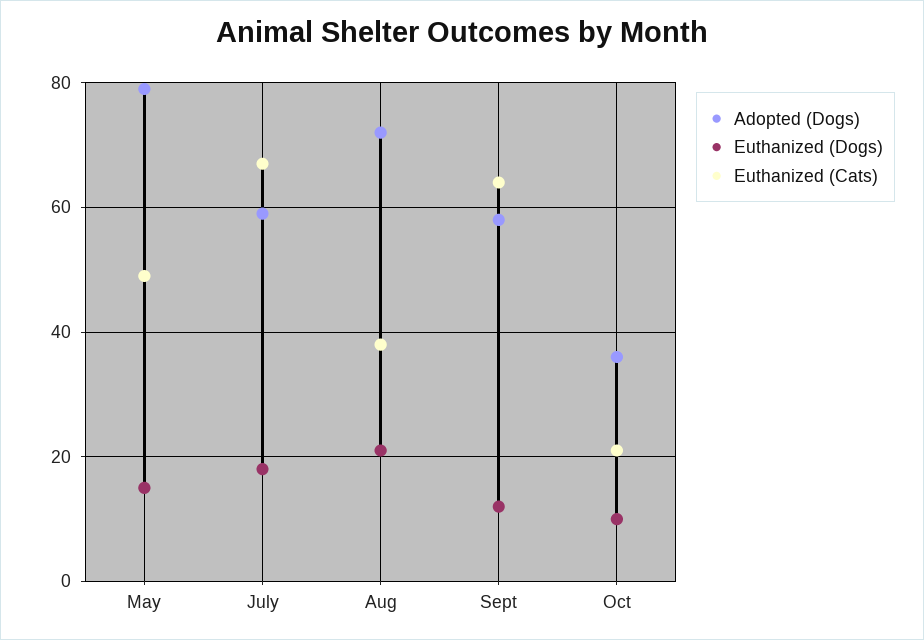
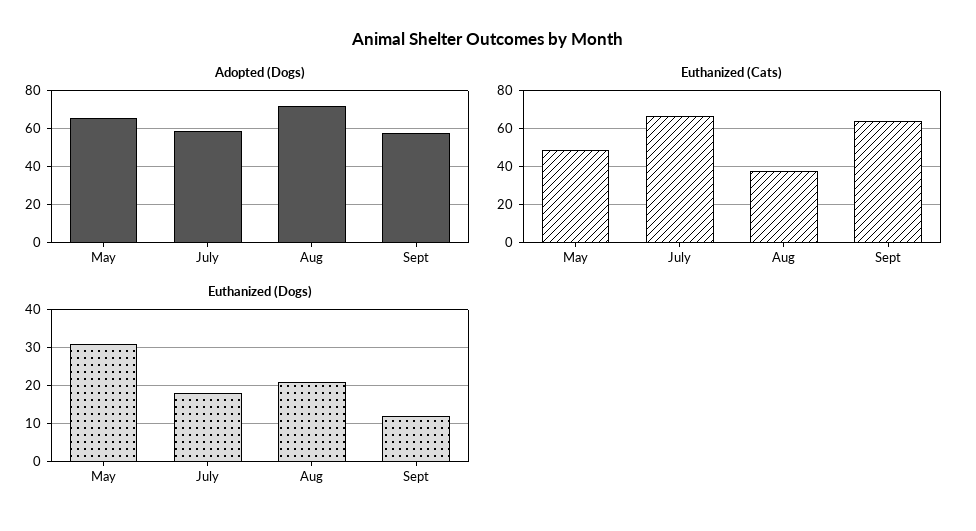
Adopted (Dogs), May: 80 -> 65
Euthanized (Dogs), May: 15 -> 30
Adopted (Dogs), Oct: 35 -> none
Euthanized (Dogs), Oct: 10 -> none
Euthanized (Cats), Oct: 20 -> none

